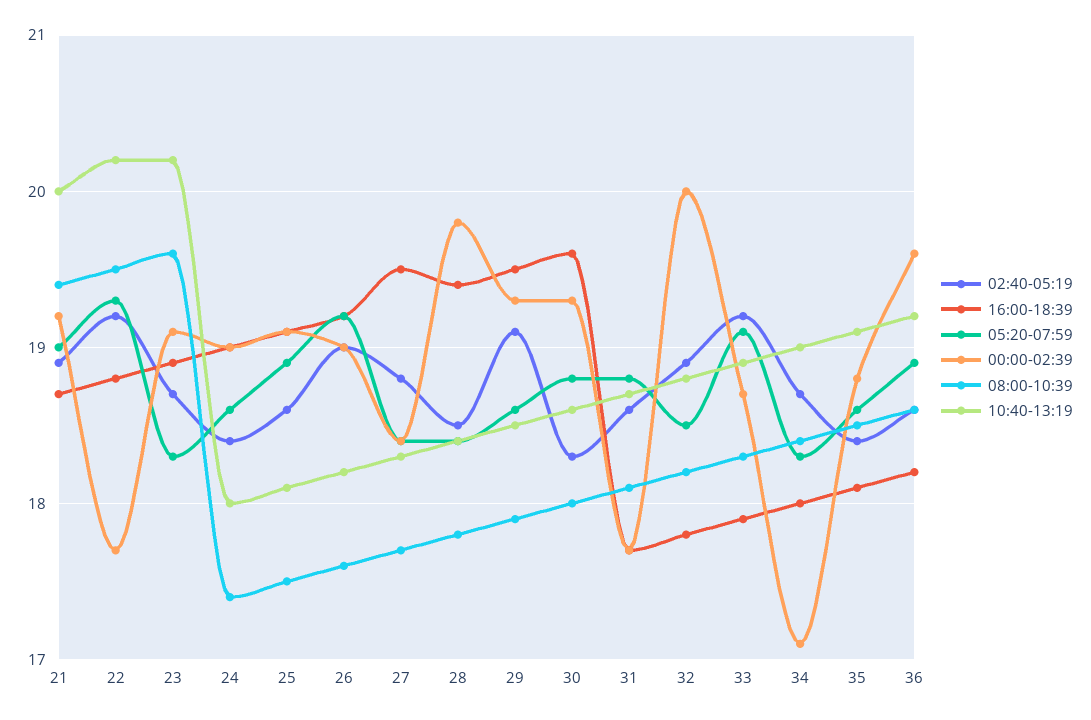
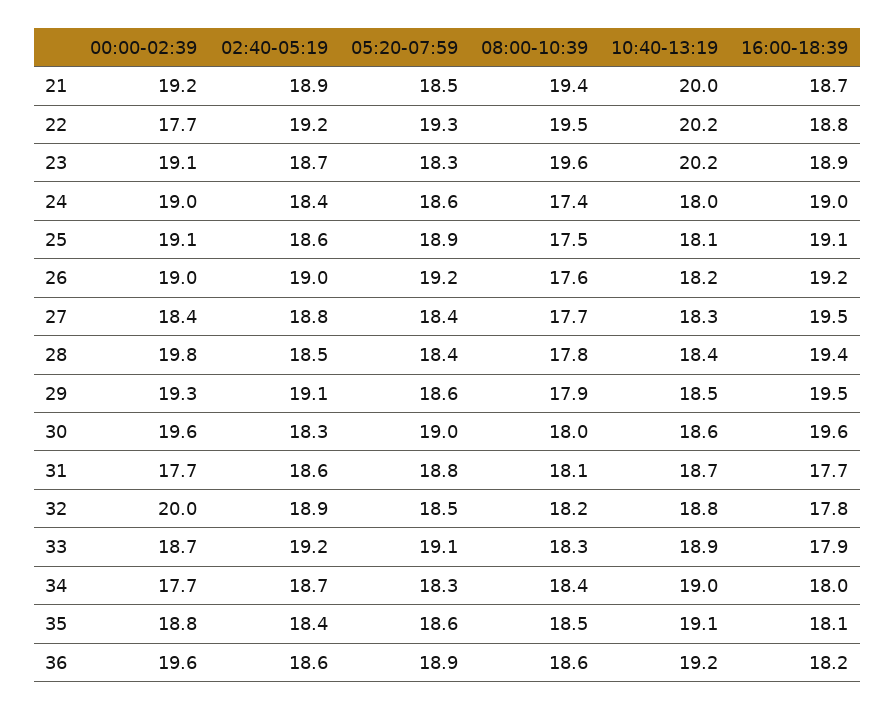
05:20-07:59, 21: 19 -> 18.5
05:20-07:59, 30: 18.8 -> 19
00:00-02:39, 30: 19.3 -> 19.6
00:00-02:39, 34: 17.1 -> 17.7

